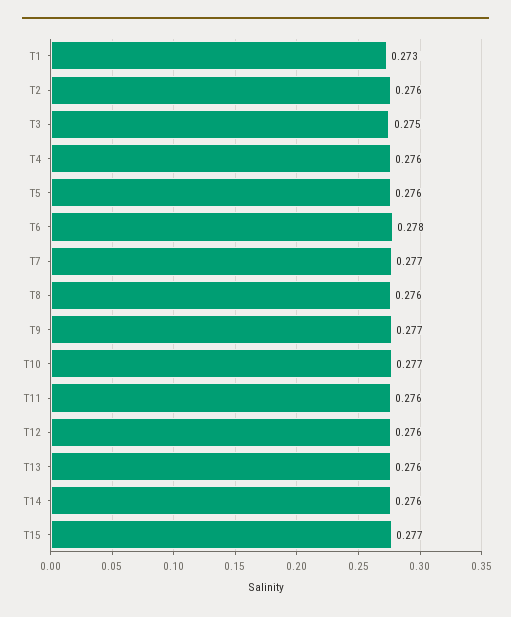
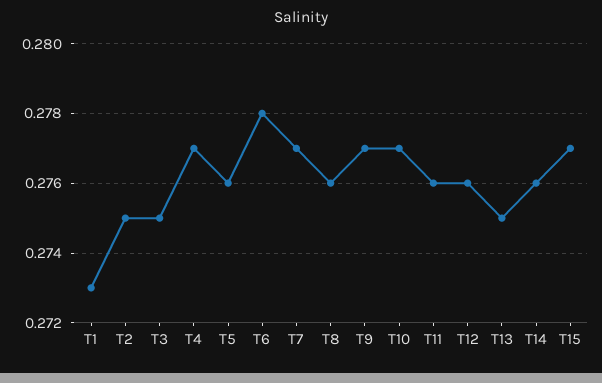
T2: 0.276 -> 0.275
T4: 0.276 -> 0.277
T13: 0.276 -> 0.275

